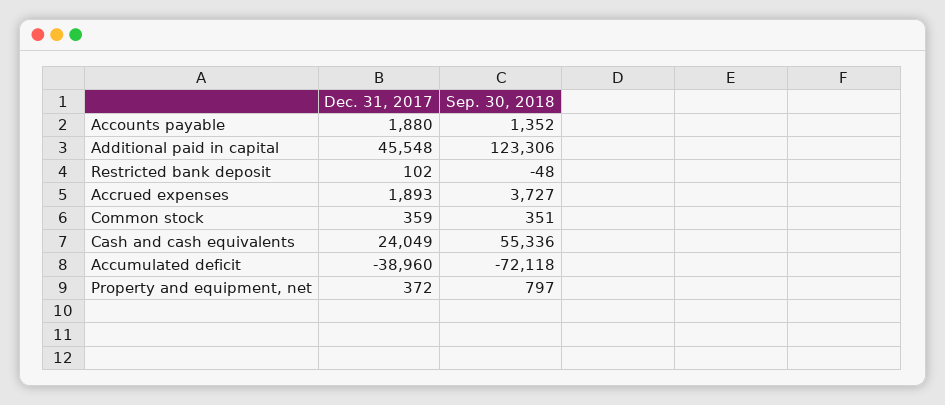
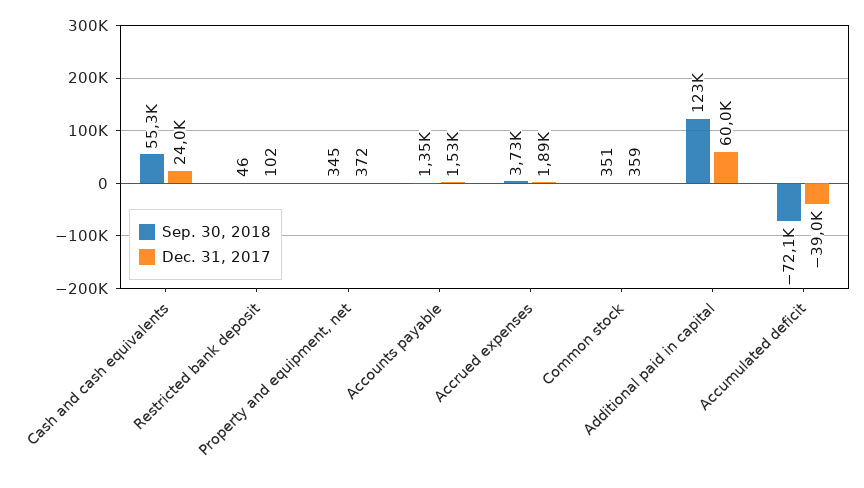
Dec. 31, 2017, Accounts payable: 1880 -> 1530
Dec. 31, 2017, Additional paid in capital: 45548 -> 60000
Sep. 30, 2018, Restricted bank deposit: -48 -> 46
Sep. 30, 2018, Property and equipment, net: 797 -> 345

